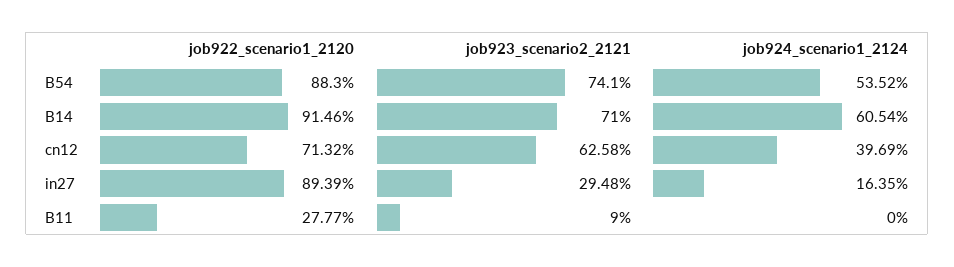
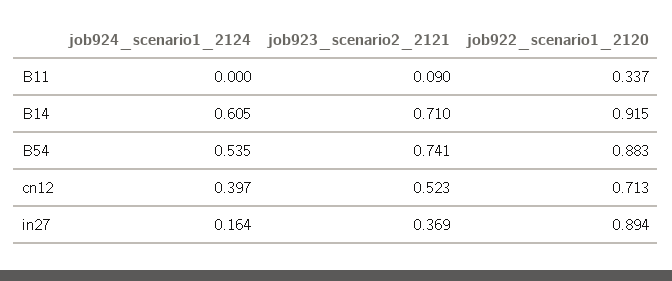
job923_scenario2_2121, cn12: 0.6258 -> 0.523
job923_scenario2_2121, in27: 0.2948 -> 0.369
job922_scenario1_2120, B11: 0.2777 -> 0.337

